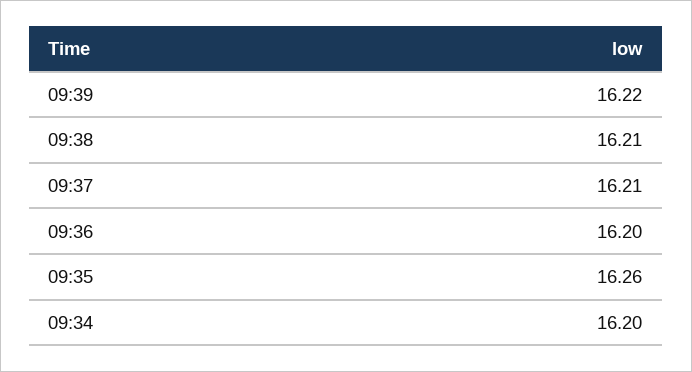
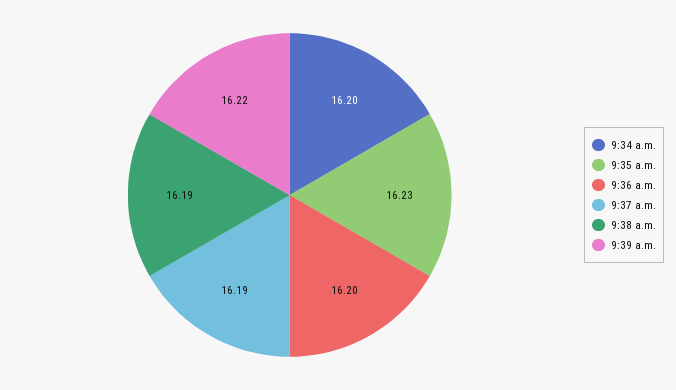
09:38: 16.21 -> 16.19
09:37: 16.21 -> 16.19
09:35: 16.26 -> 16.23

